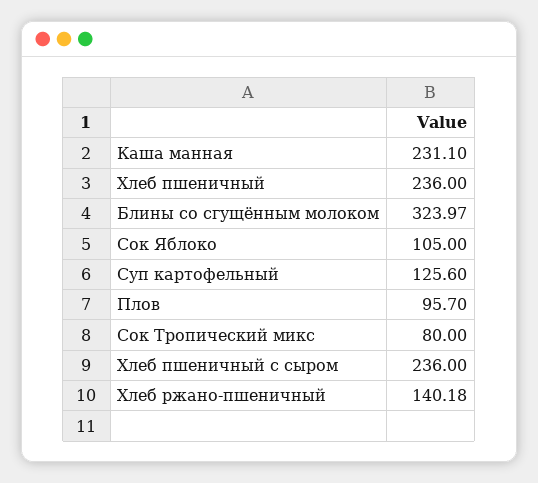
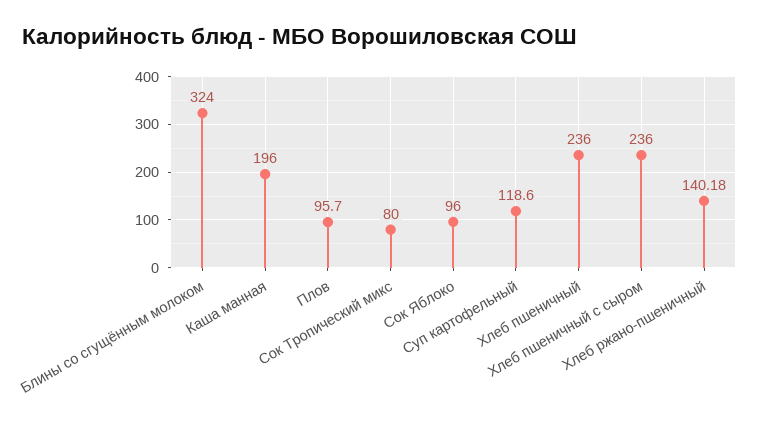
Каша манная: 231.1 -> 196
Блины со сгущённым молоком: 323.97 -> 324
Сок Яблоко: 105 -> 96
Суп картофельный: 125.6 -> 118.6

